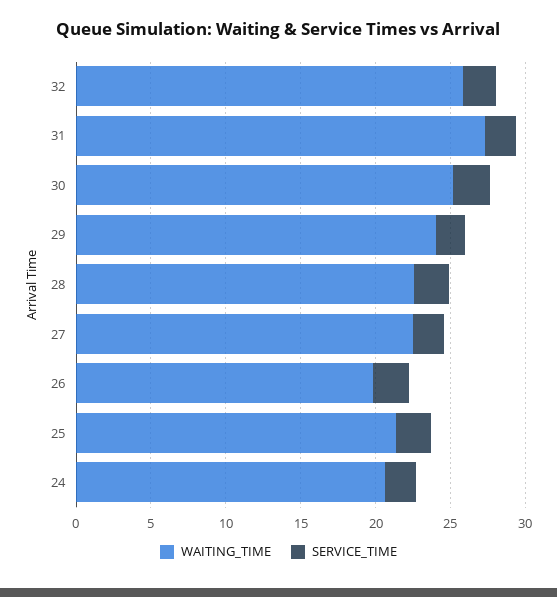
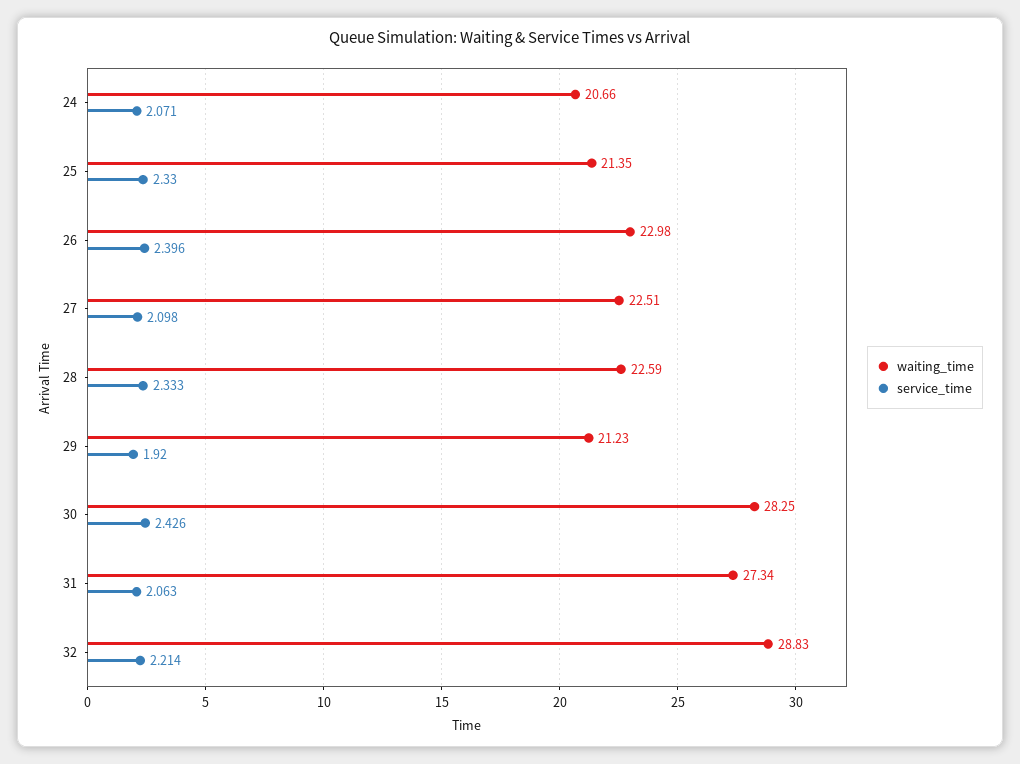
WAITING_TIME, 32: 26 -> 28.83
WAITING_TIME, 30: 25 -> 28.25
WAITING_TIME, 29: 24 -> 21.23
WAITING_TIME, 26: 20 -> 22.98

